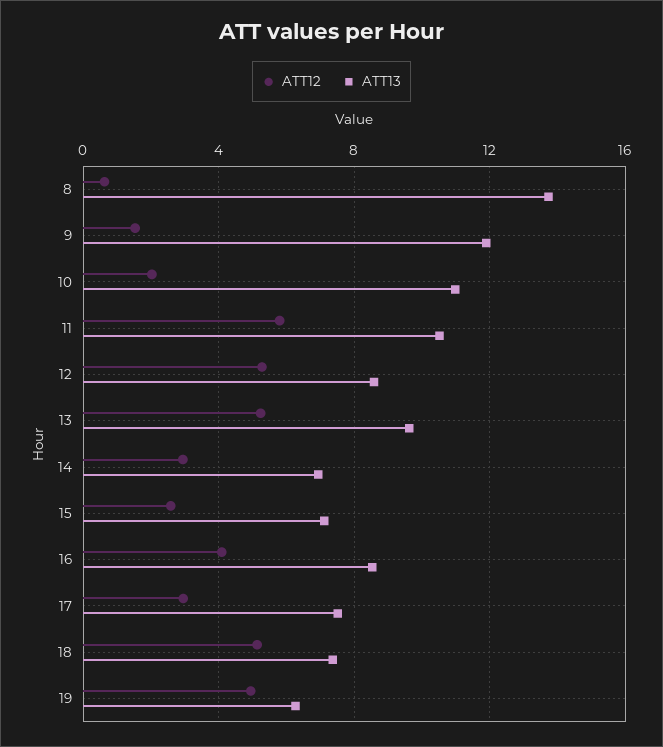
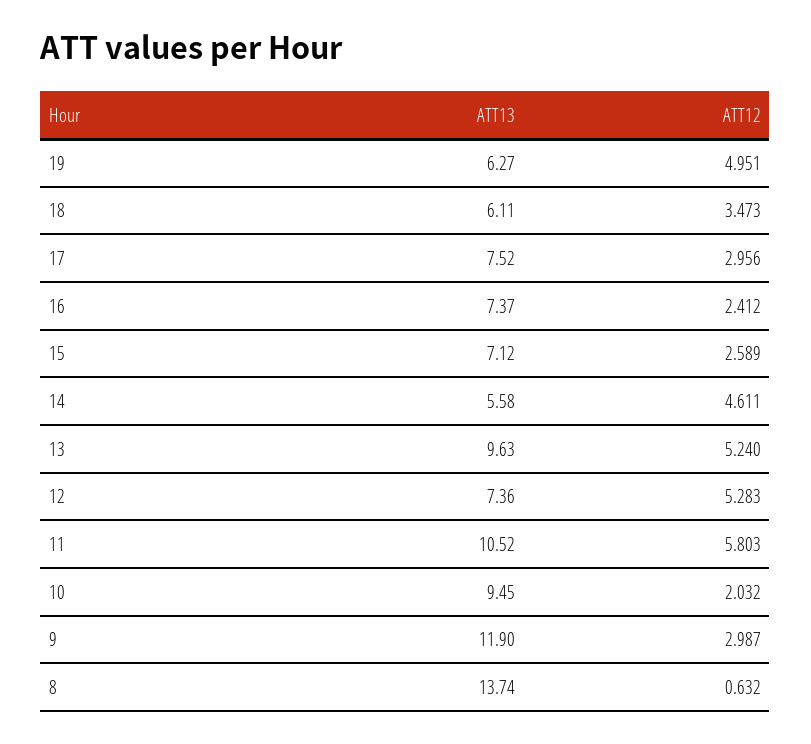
ATT12, 9: 1.5 -> 2.987
ATT13, 10: 11 -> 9.45
ATT13, 12: 8.5 -> 7.36
ATT12, 14: 3 -> 4.611
ATT13, 14: 7 -> 5.58
ATT12, 16: 4 -> 2.412
ATT13, 16: 8.5 -> 7.37
ATT12, 18: 5 -> 3.473
ATT13, 18: 7.5 -> 6.11

